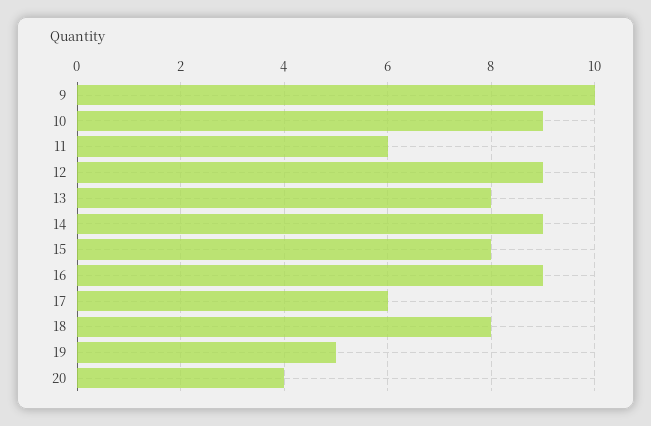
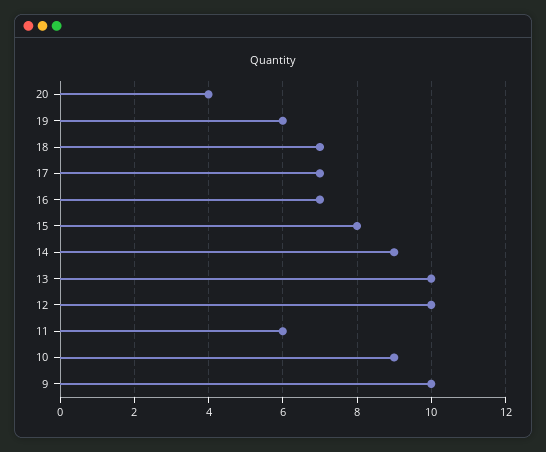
12: 9 -> 10
13: 8 -> 10
16: 9 -> 7
17: 6 -> 7
18: 8 -> 7
19: 5 -> 6

